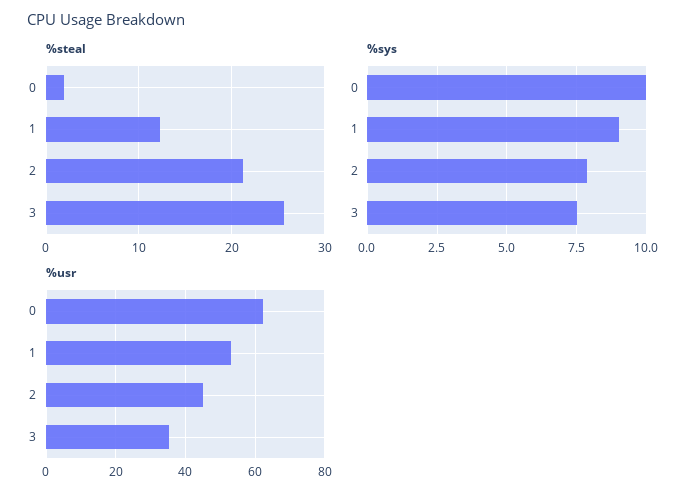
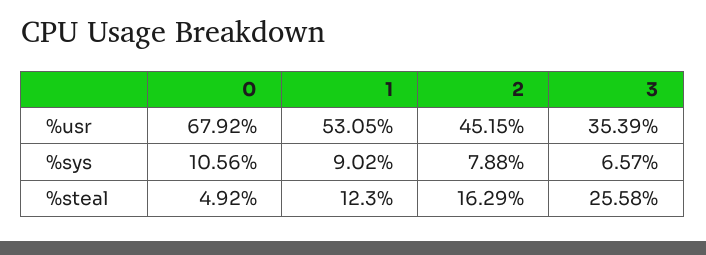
%steal, 0: 2 -> 4.92
%steal, 2: 21 -> 16.29
%sys, 0: 10 -> 10.56
%sys, 3: 7.5 -> 6.57
%usr, 0: 62 -> 67.92

